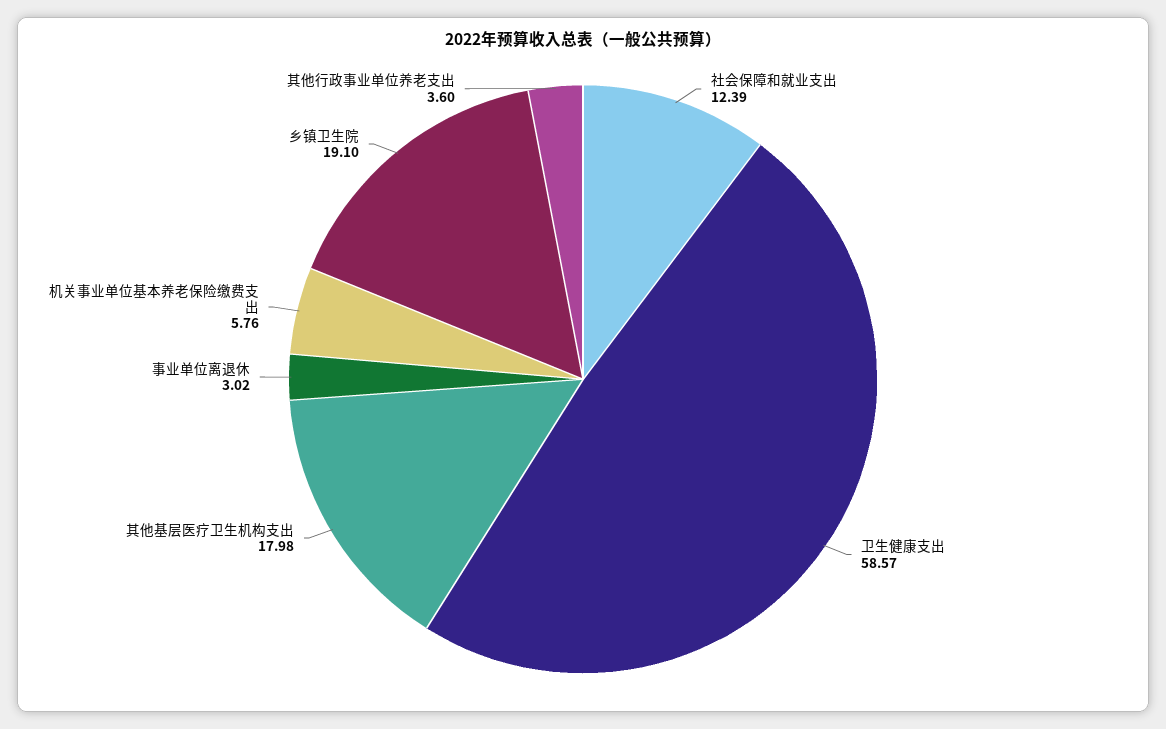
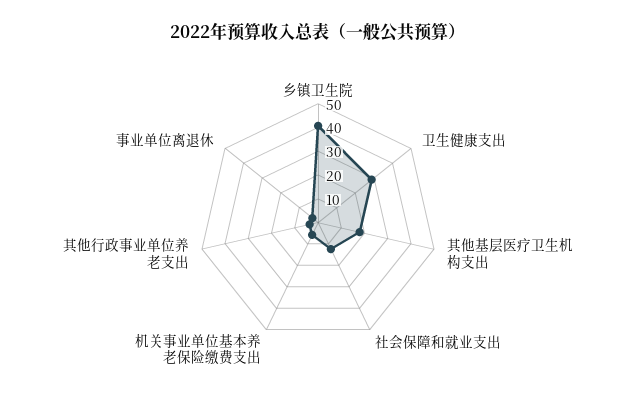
卫生健康支出: 58.57 -> 30
乡镇卫生院: 19.1 -> 40

